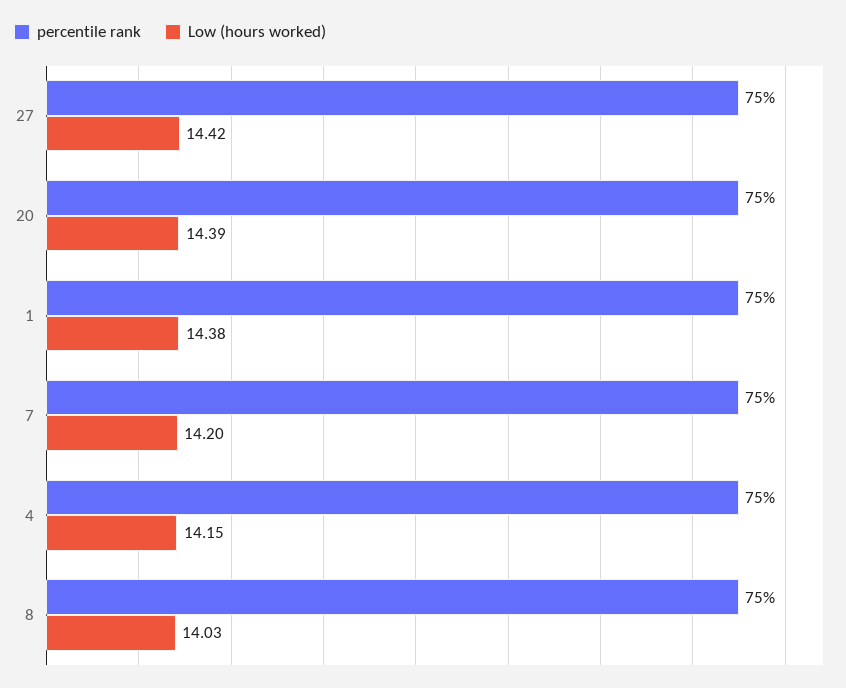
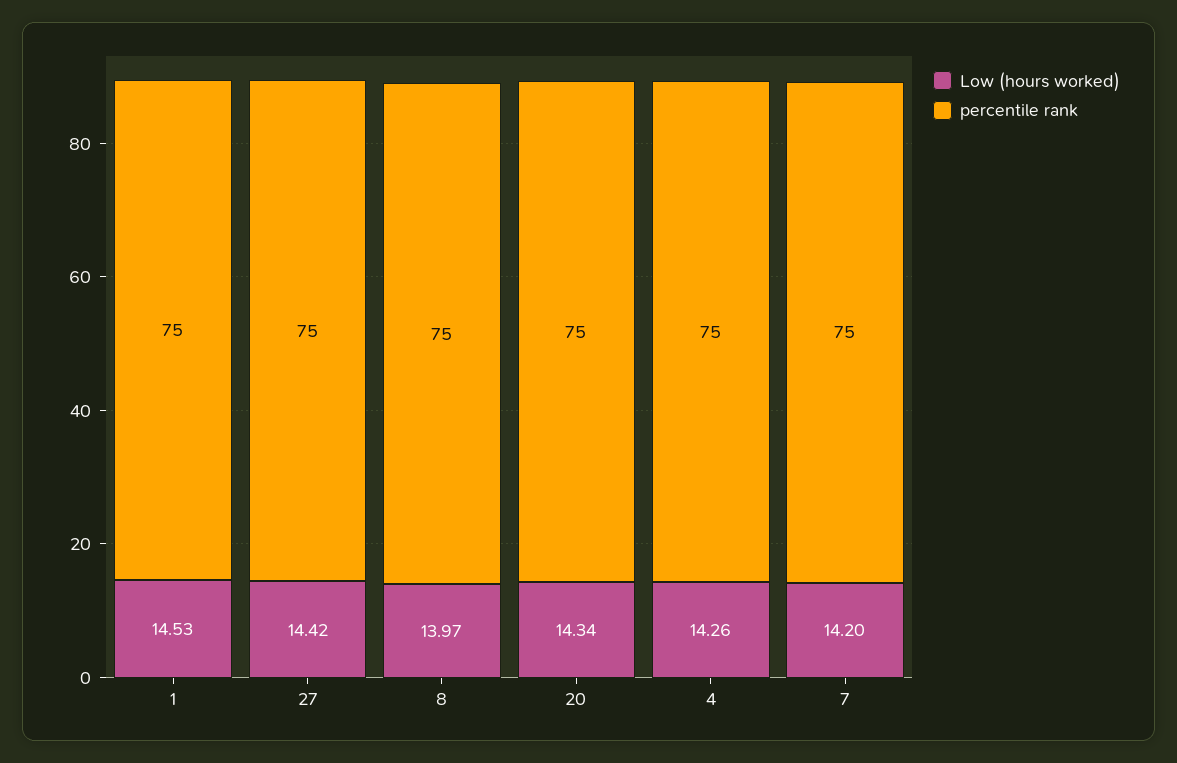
Low (hours worked), 20: 14.39 -> 14.34
Low (hours worked), 1: 14.38 -> 14.53
Low (hours worked), 4: 14.15 -> 14.26
Low (hours worked), 8: 14.03 -> 13.97

